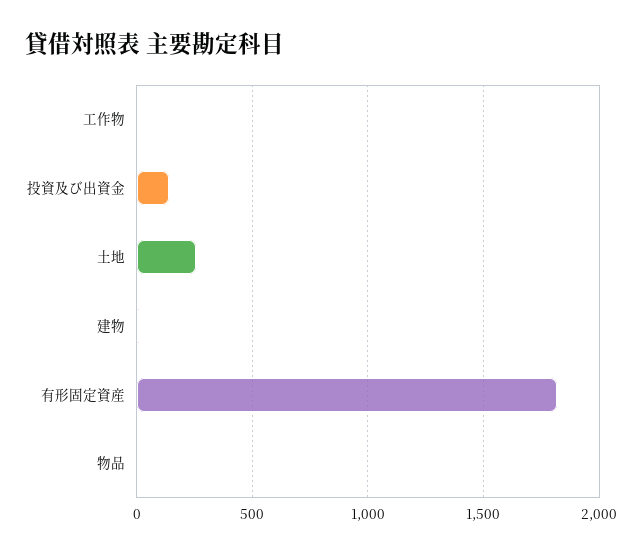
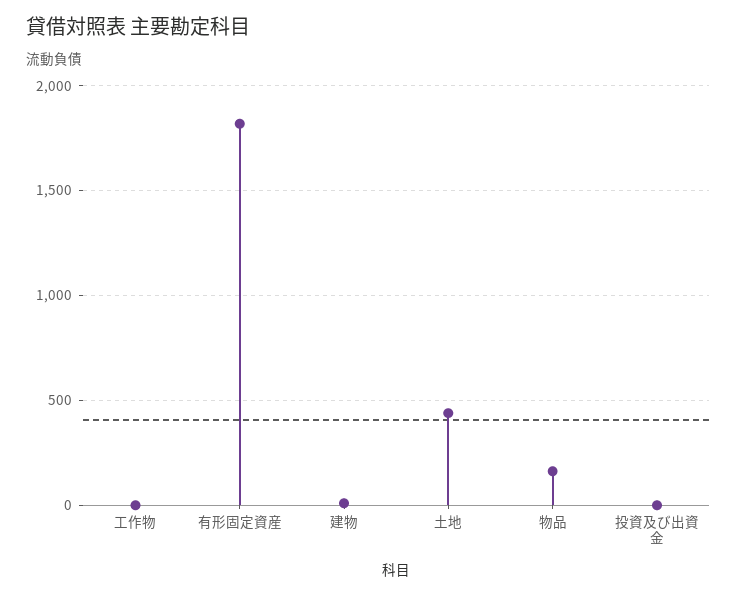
投資及び出資金: 150 -> 0
土地: 250 -> 450
物品: 0 -> 150

